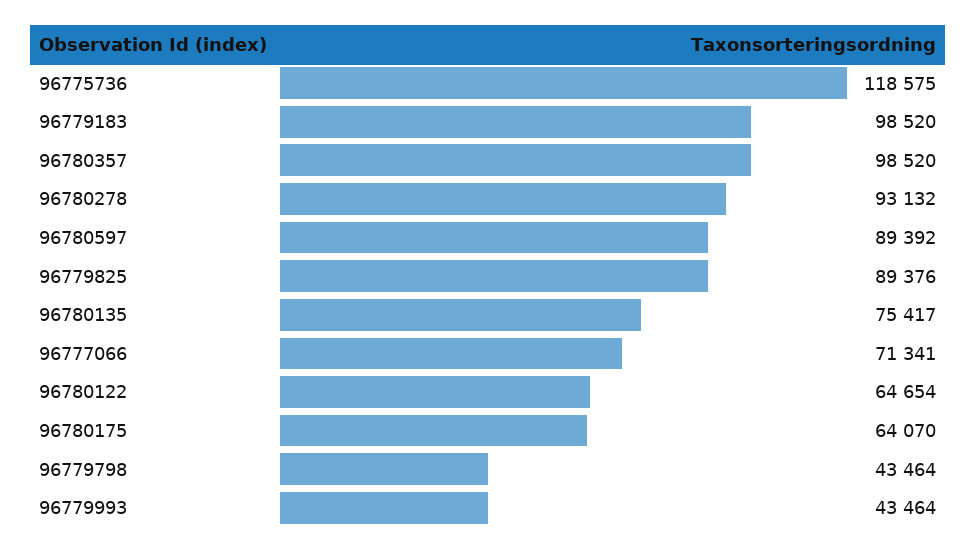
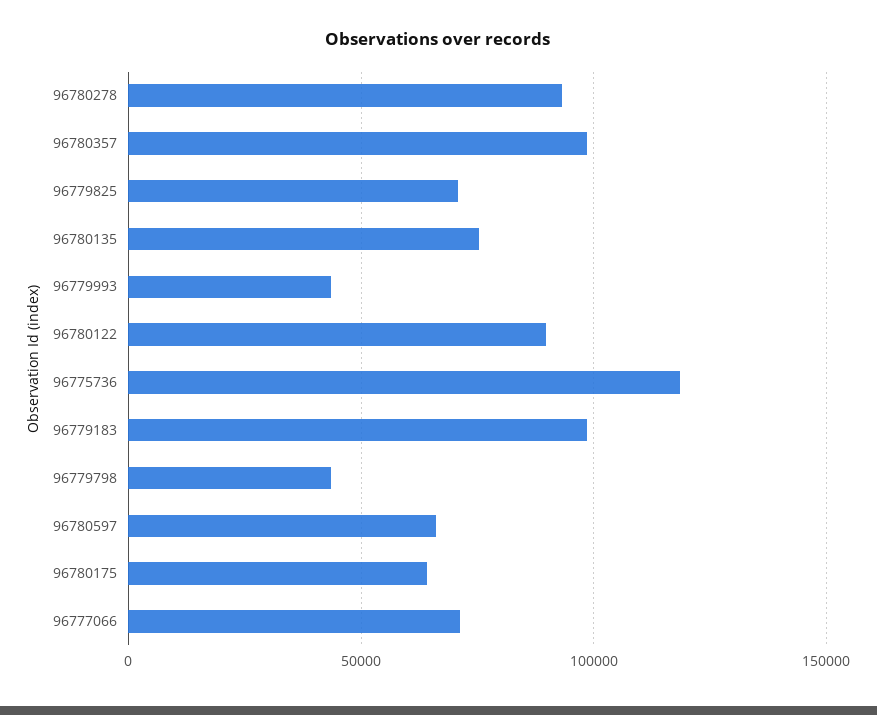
96780597: 89392 -> 65000
96779825: 89376 -> 70000
96780122: 64654 -> 90000

